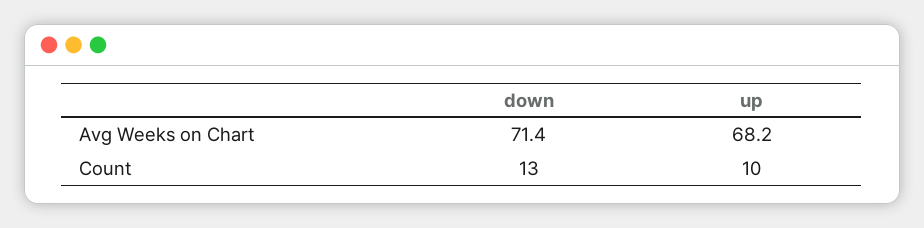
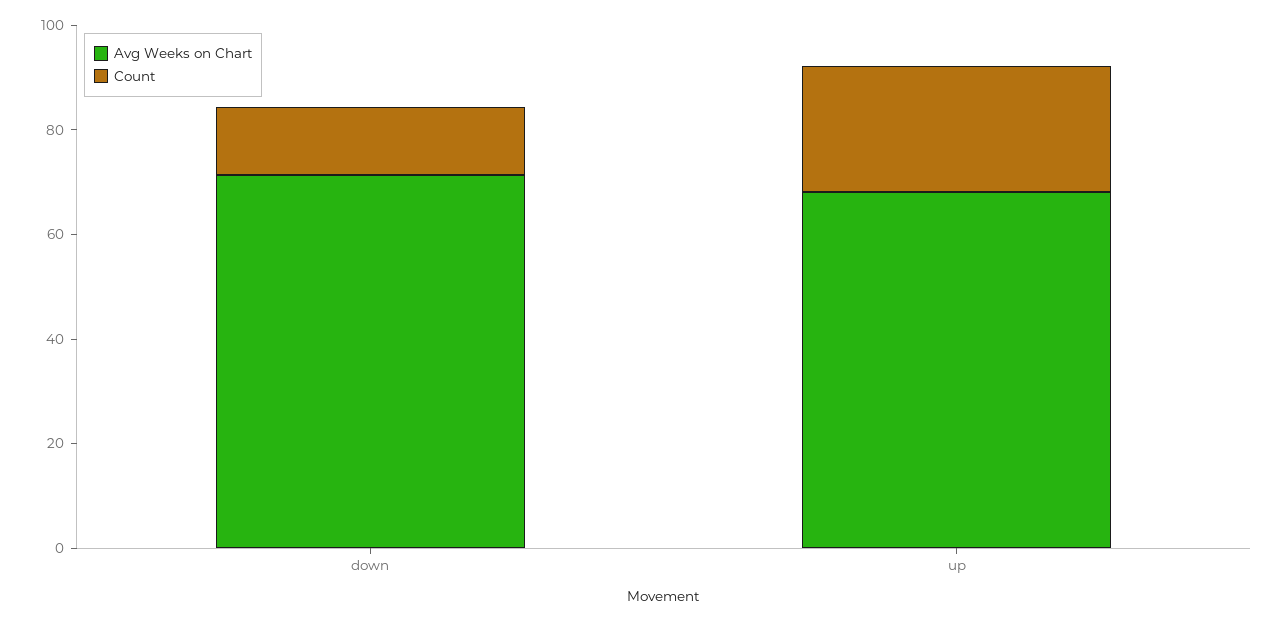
Count, up: 10 -> 25

